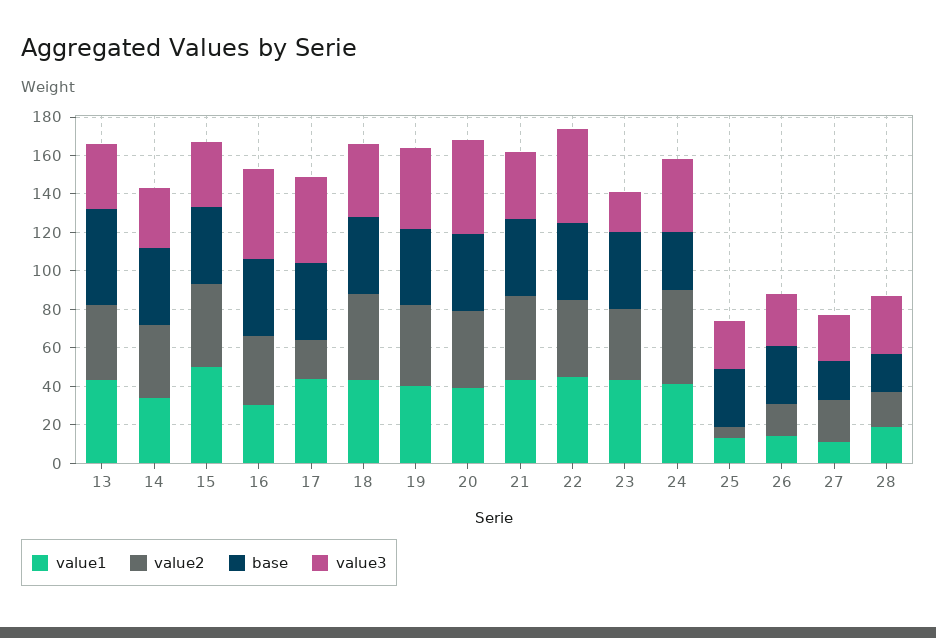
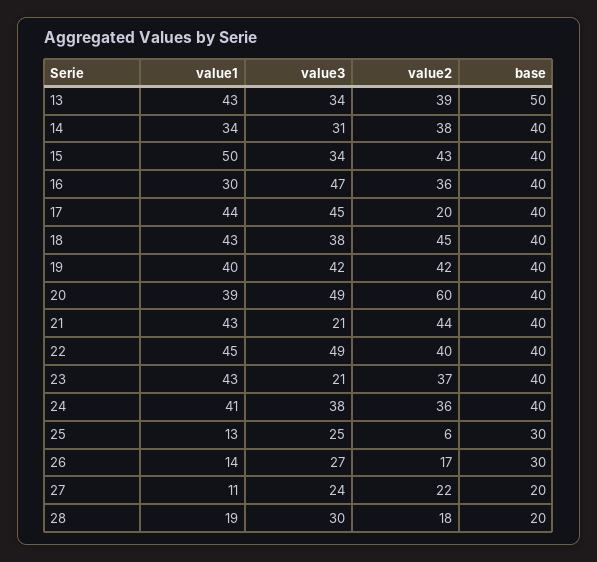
value2, 20: 40 -> 60
value3, 21: 35 -> 21
value2, 24: 50 -> 36
base, 24: 30 -> 40

